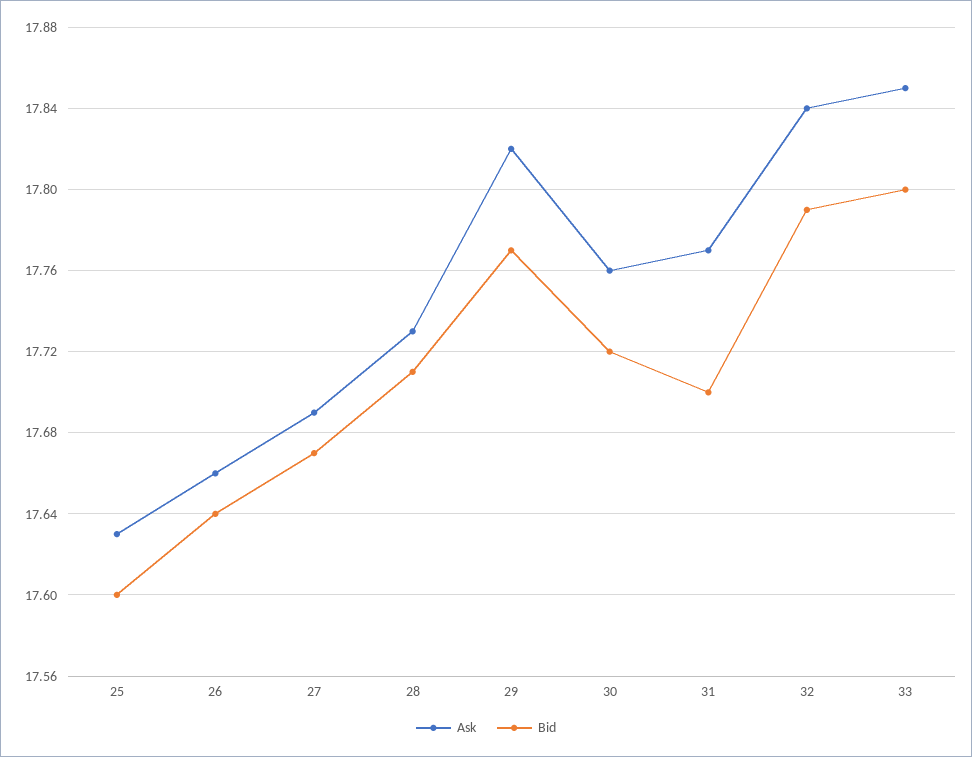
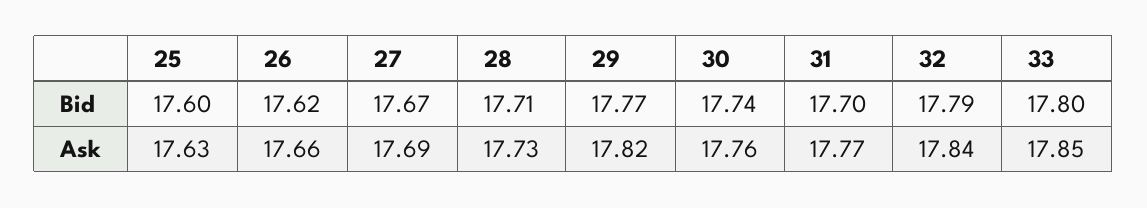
Bid, 26: 17.64 -> 17.62
Bid, 30: 17.72 -> 17.74

